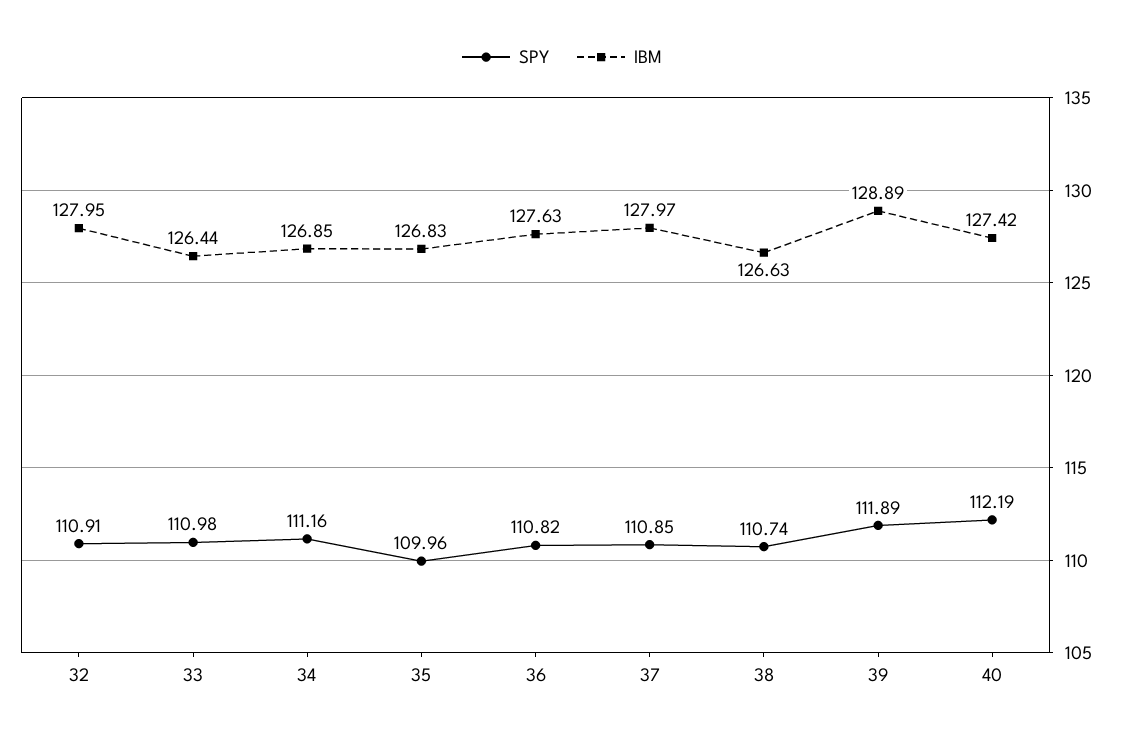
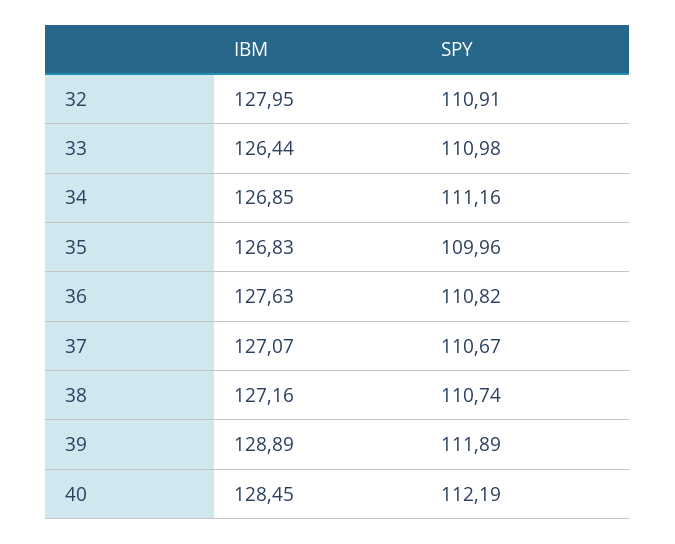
SPY, 37: 110.85 -> 110.67
IBM, 37: 127.97 -> 127.07
IBM, 38: 126.63 -> 127.16
IBM, 40: 127.42 -> 128.45

